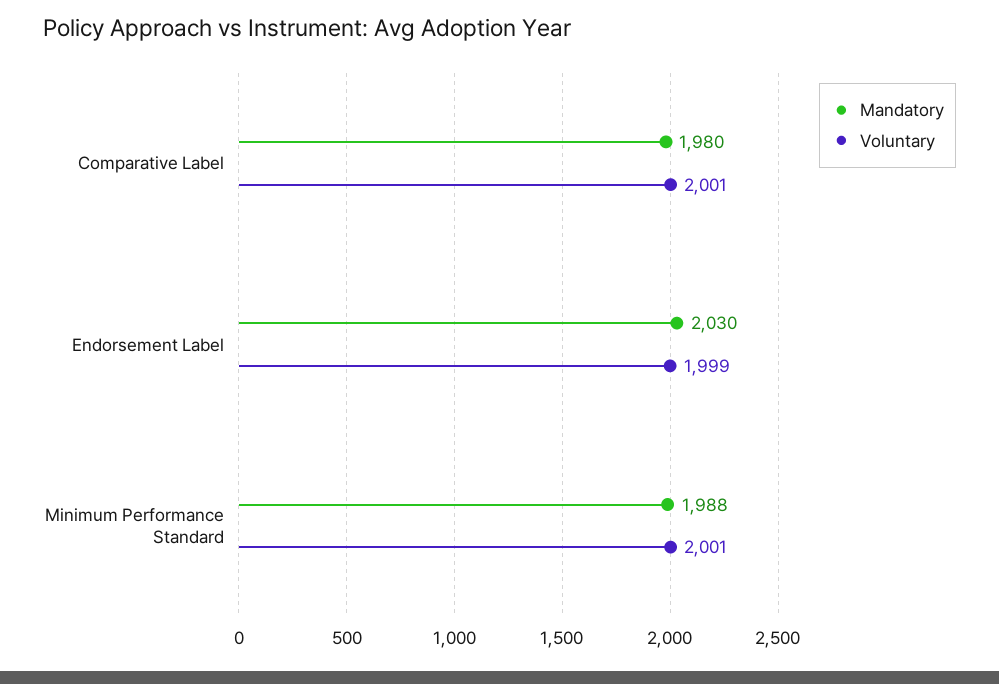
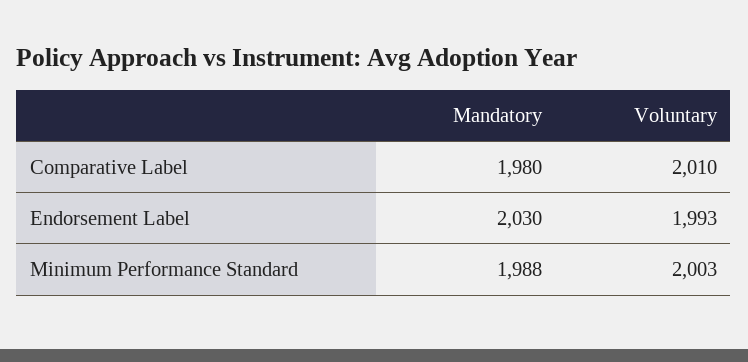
Voluntary, Comparative Label: 2001 -> 2010
Voluntary, Endorsement Label: 1999 -> 1993
Voluntary, Minimum Performance Standard: 2001 -> 2003

